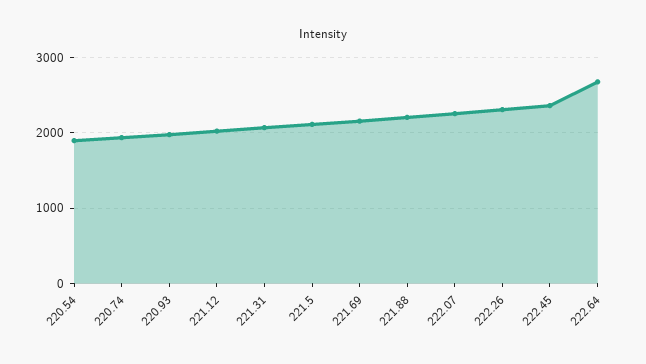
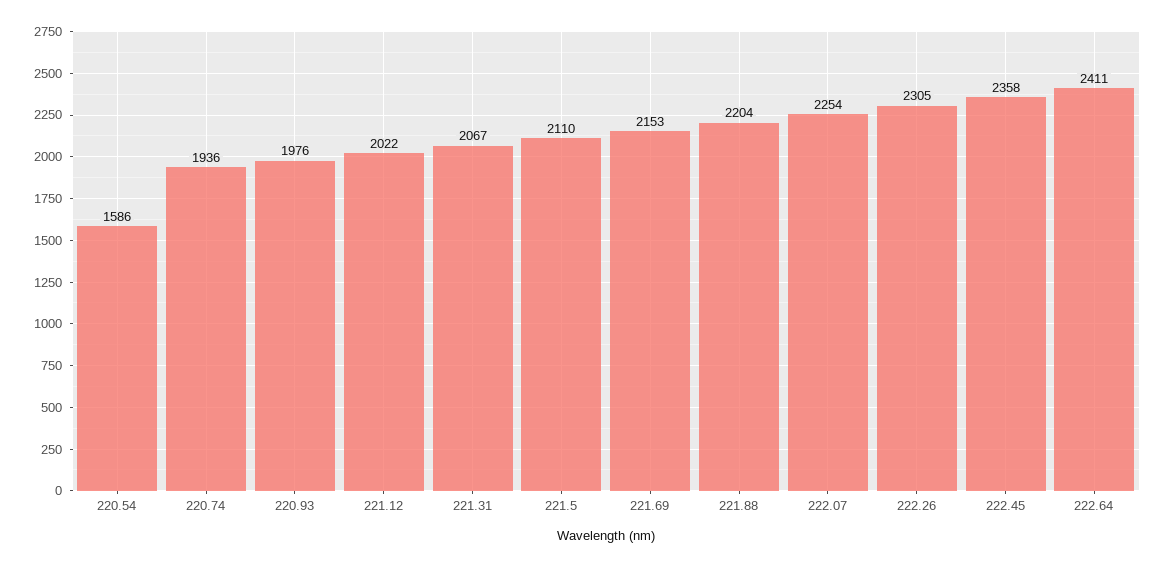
220.54: 1900 -> 1586
222.64: 2700 -> 2411

